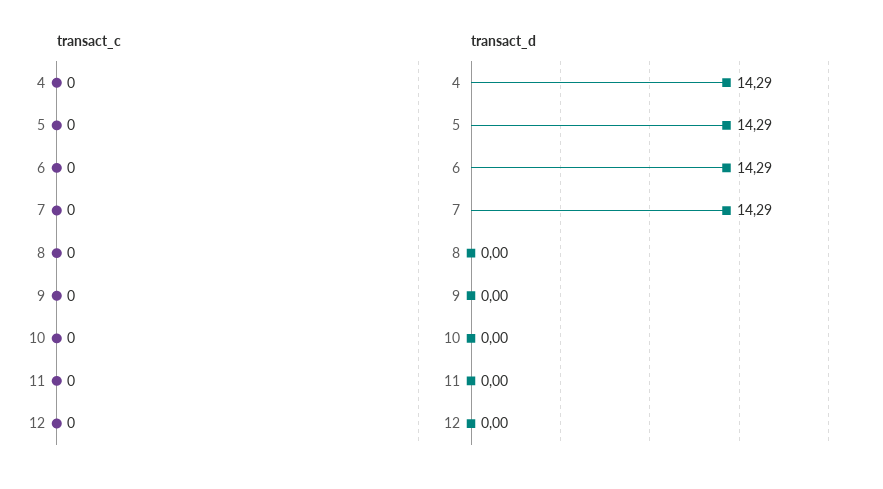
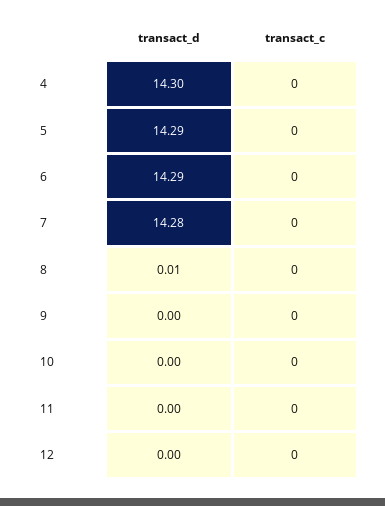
transact_d, 4: 14.29 -> 14.3
transact_d, 7: 14.29 -> 14.28
transact_d, 8: 0 -> 0.01

